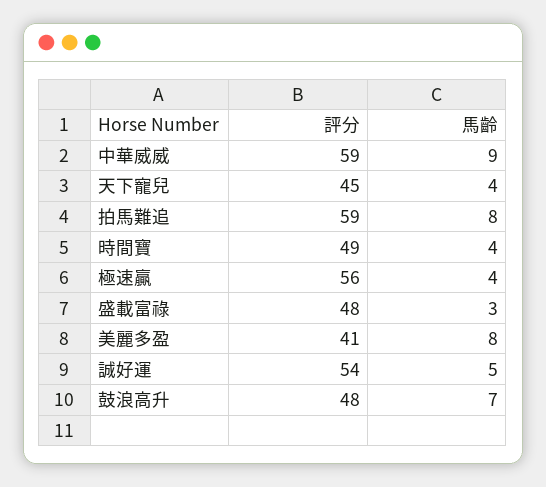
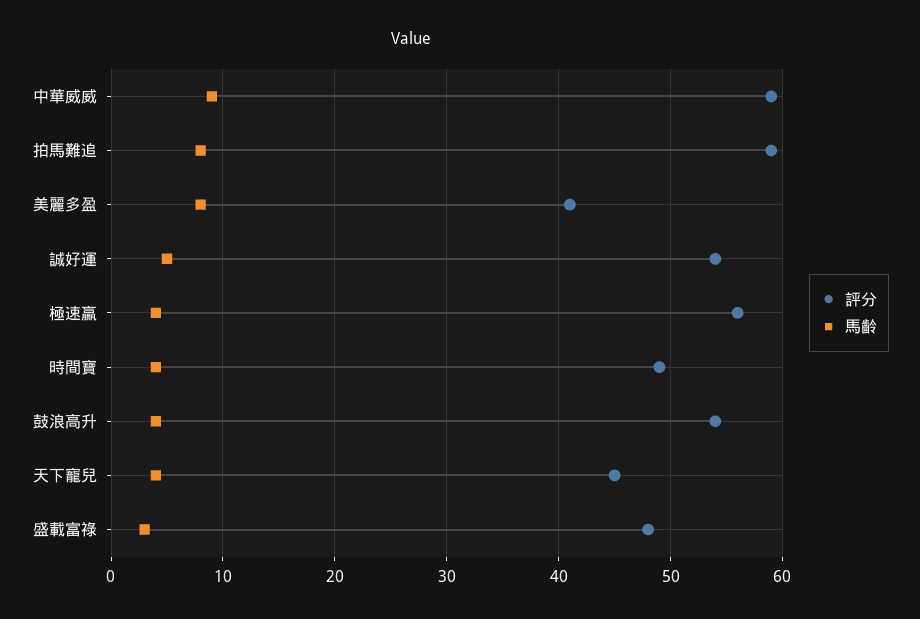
評分, 鼓浪高升: 48 -> 54
馬齡, 鼓浪高升: 7 -> 4

